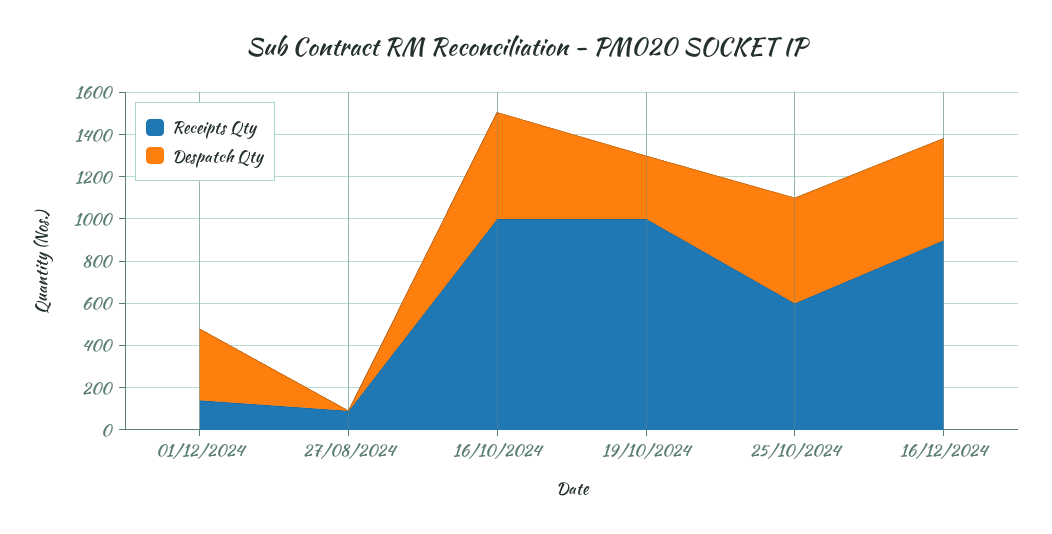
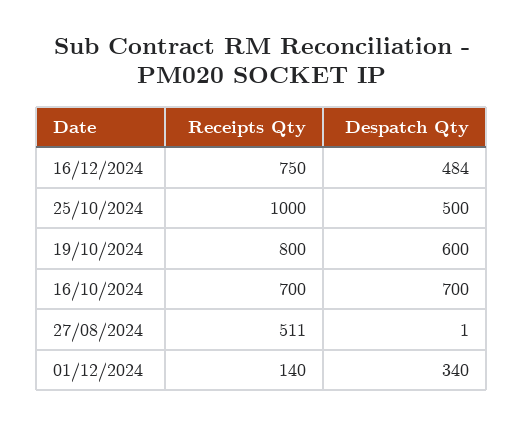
Receipts Qty, 27/08/2024: 100 -> 511
Receipts Qty, 16/10/2024: 1000 -> 700
Despatch Qty, 16/10/2024: 500 -> 700
Receipts Qty, 19/10/2024: 1000 -> 800
Despatch Qty, 19/10/2024: 300 -> 600
Receipts Qty, 25/10/2024: 600 -> 1000
Receipts Qty, 16/12/2024: 900 -> 750

